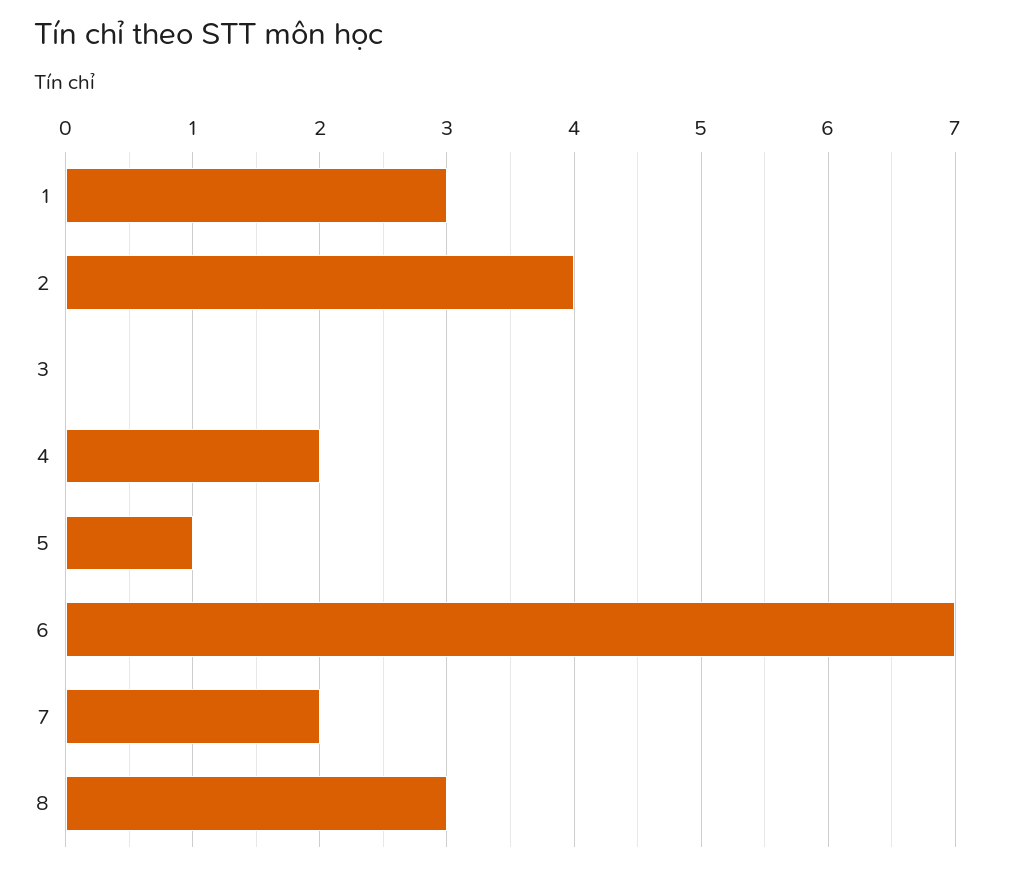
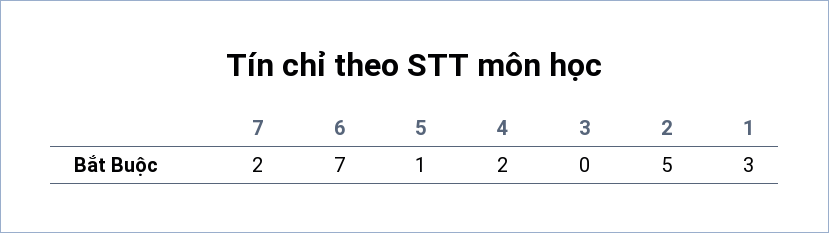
2: 4 -> 5
8: 3 -> none

